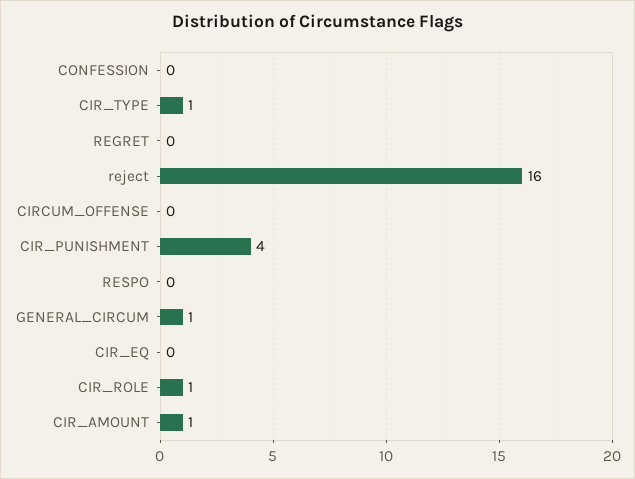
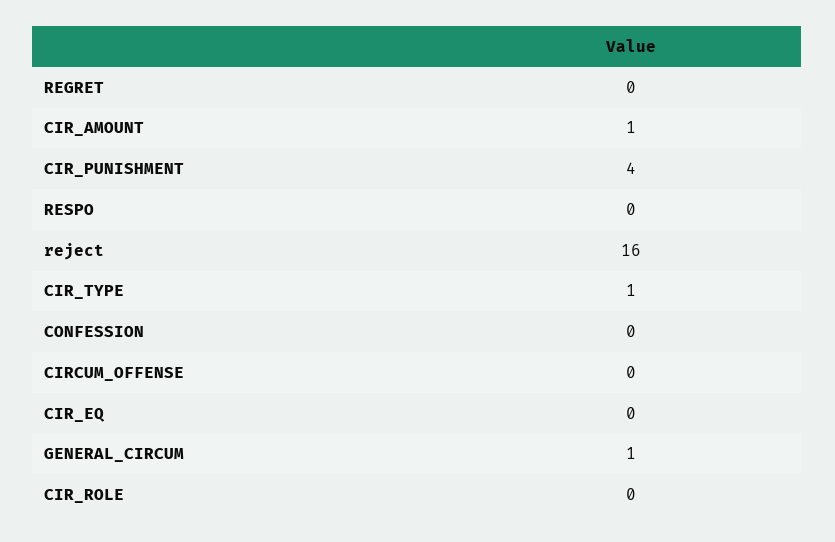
CIR_ROLE: 1 -> 0

